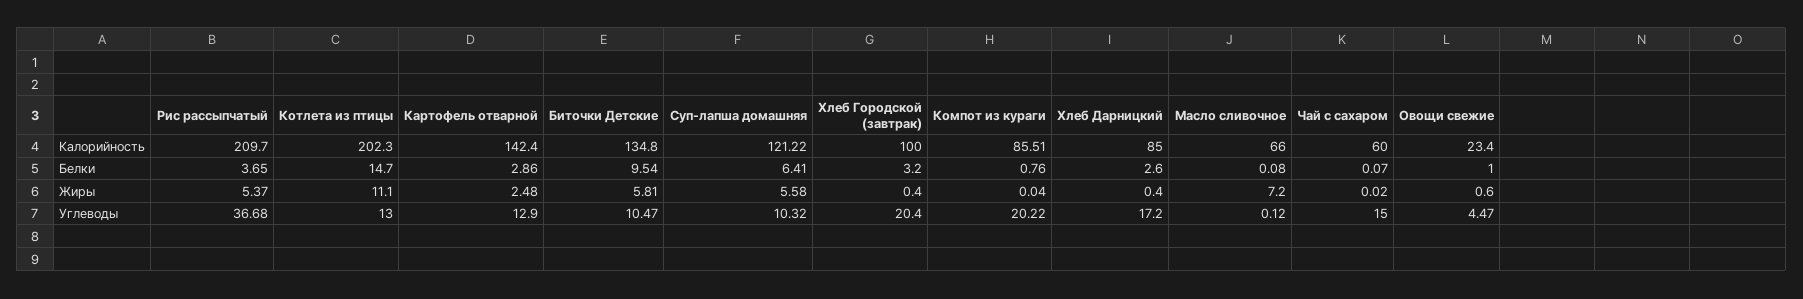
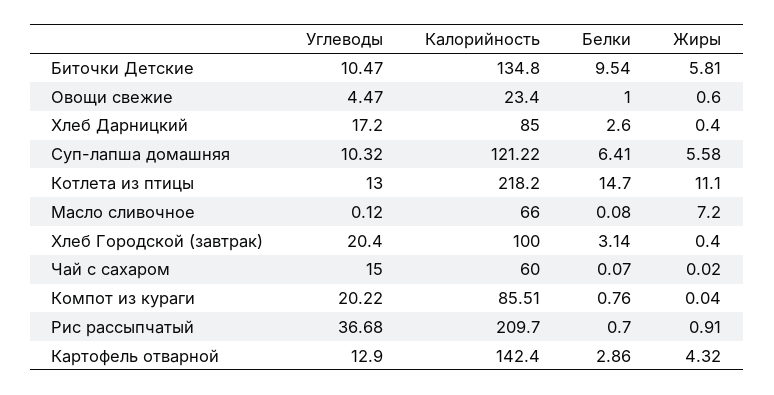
Котлета из птицы, Калорийность: 202.3 -> 218.2
Рис рассыпчатый, Белки: 3.65 -> 0.7
Хлеб Городской (завтрак), Белки: 3.2 -> 3.14
Рис рассыпчатый, Жиры: 5.37 -> 0.91
Картофель отварной, Жиры: 2.48 -> 4.32

